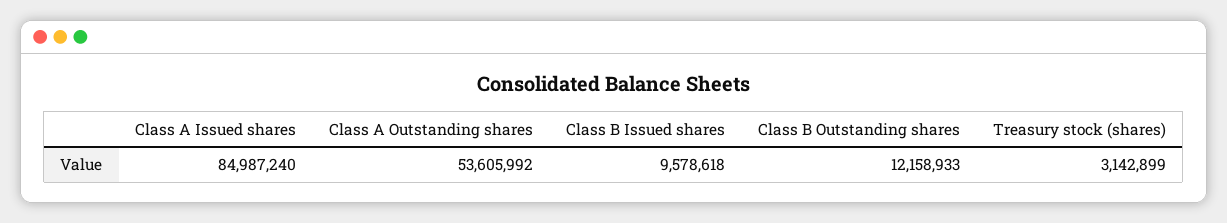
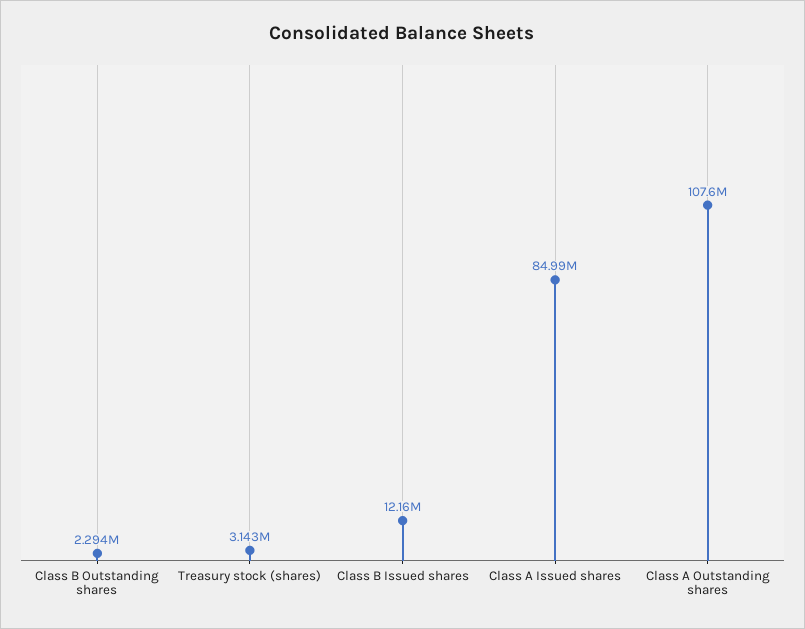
Class A Outstanding shares: 53605992 -> 107600000
Class B Issued shares: 9578618 -> 12160000
Class B Outstanding shares: 12158933 -> 2294000

